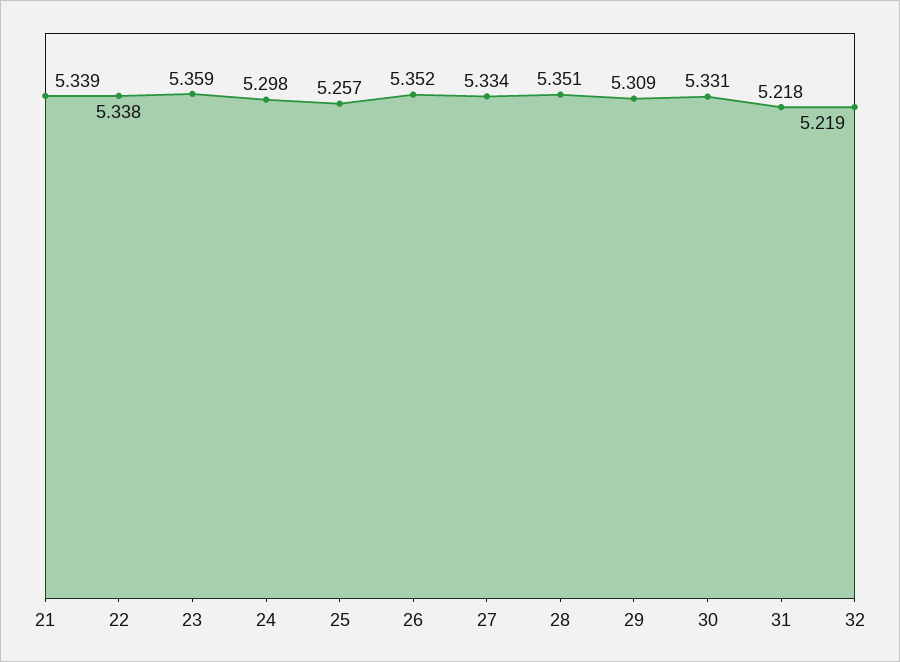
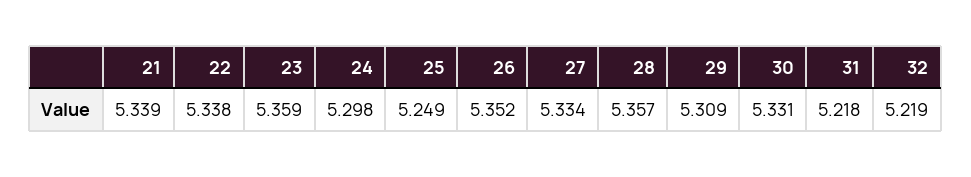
25: 5.257 -> 5.249
28: 5.351 -> 5.357

